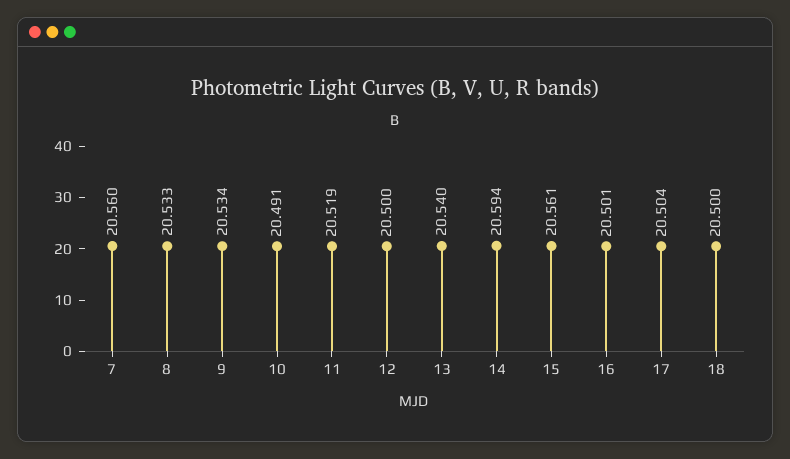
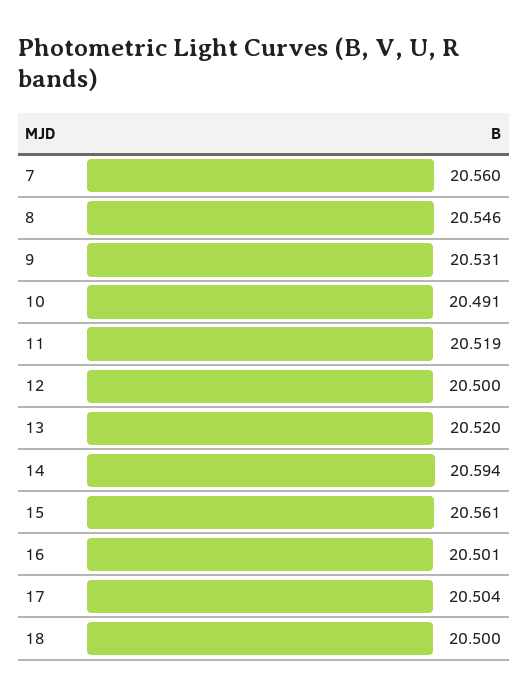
8: 20.533 -> 20.546
9: 20.534 -> 20.531
13: 20.54 -> 20.52

